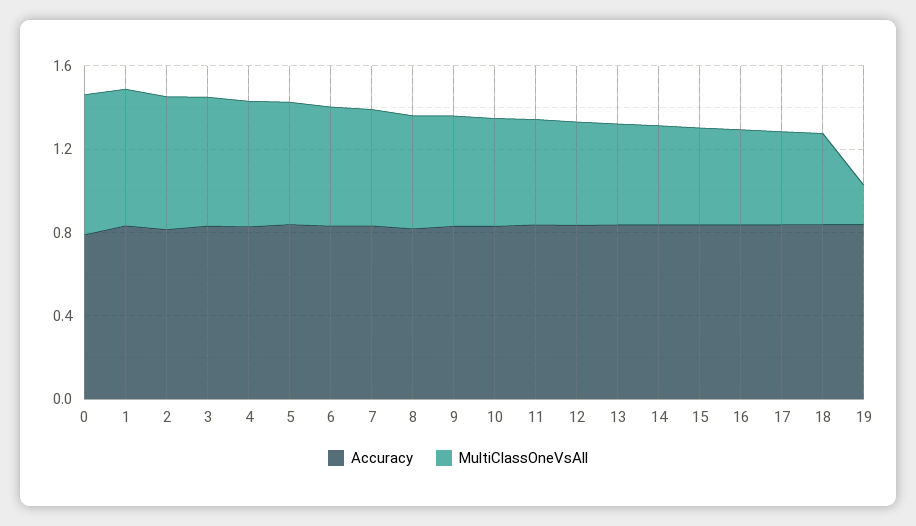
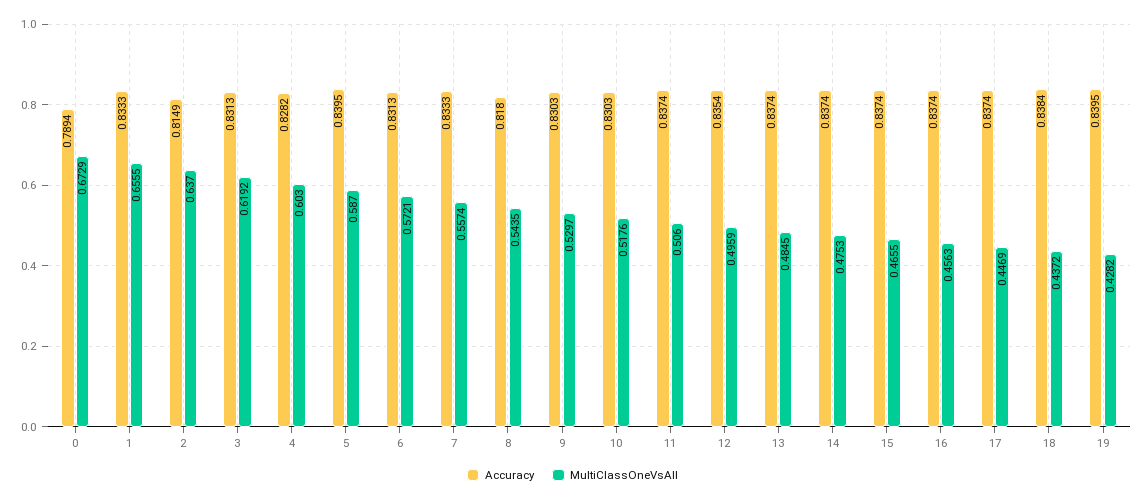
MultiClassOneVsAll, 19: 0.2 -> 0.4282

